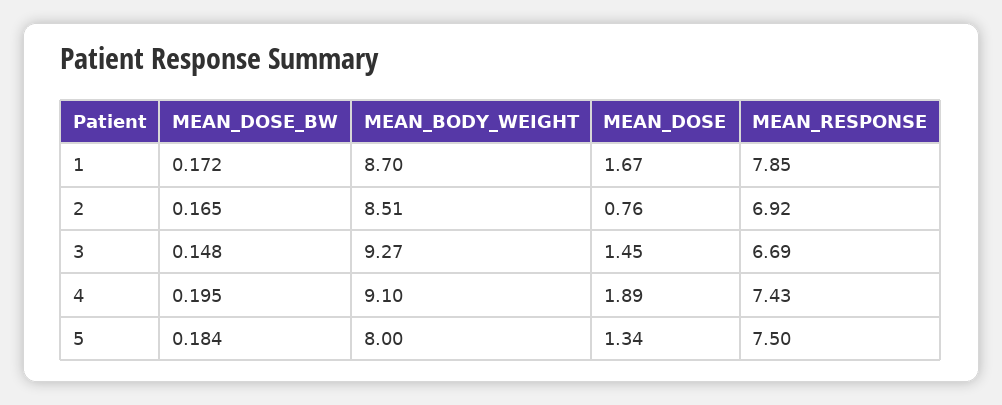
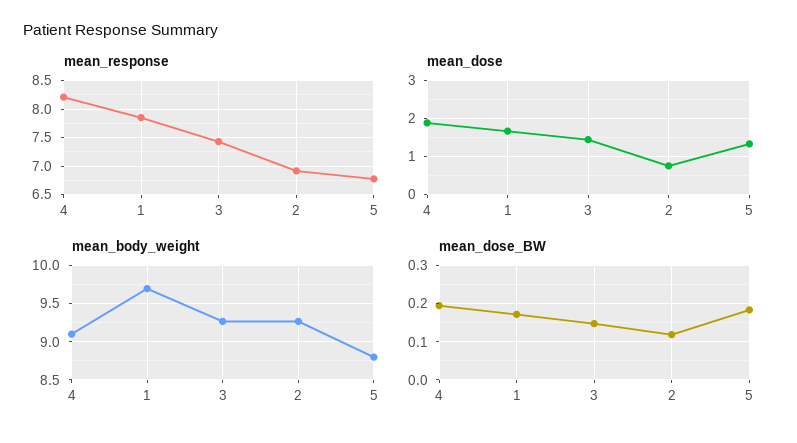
MEAN_BODY_WEIGHT, 1: 8.7 -> 9.7
MEAN_DOSE_BW, 2: 0.165 -> 0.12
MEAN_BODY_WEIGHT, 2: 8.51 -> 9.3
MEAN_RESPONSE, 3: 6.69 -> 7.5
MEAN_RESPONSE, 4: 7.43 -> 8.25
MEAN_BODY_WEIGHT, 5: 8 -> 8.8
MEAN_RESPONSE, 5: 7.5 -> 6.75

